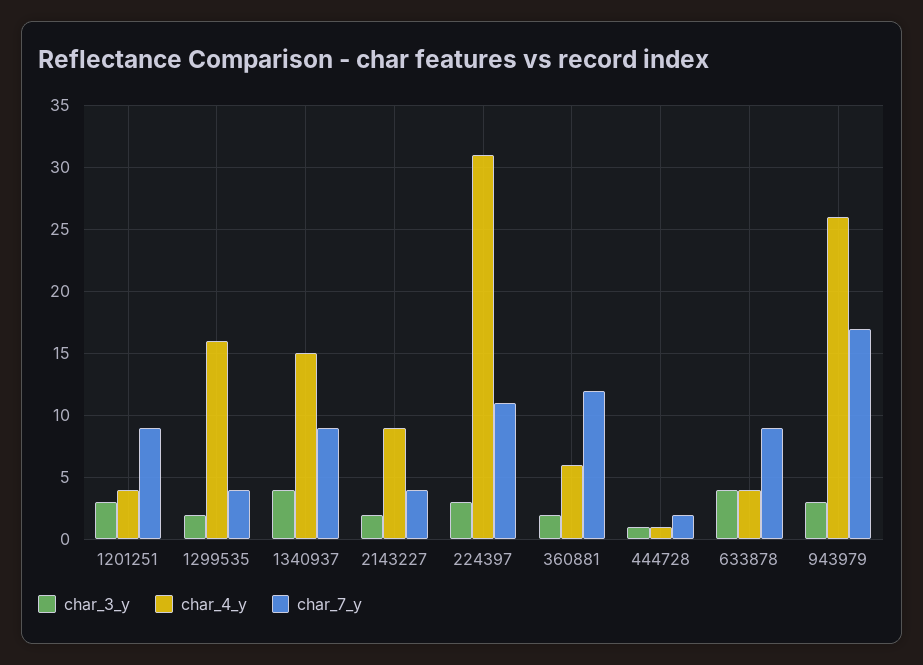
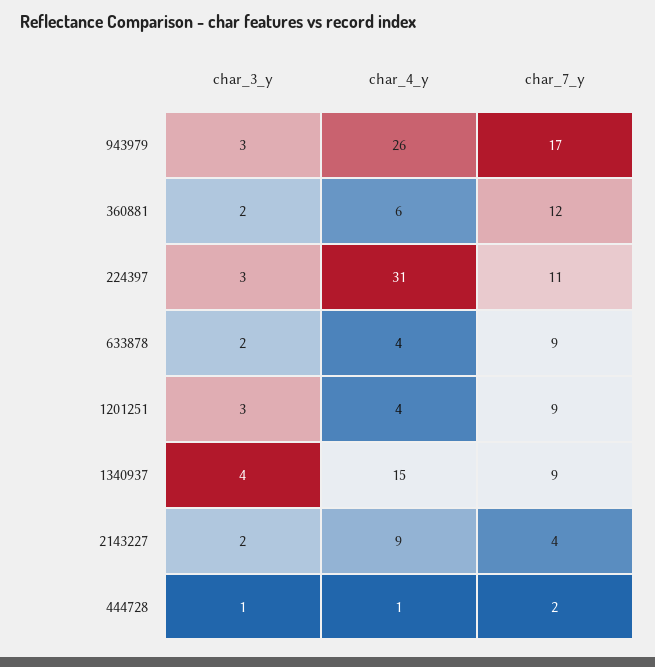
char_3_y, 1299535: 2 -> none
char_4_y, 1299535: 16 -> none
char_7_y, 1299535: 4 -> none
char_3_y, 633878: 4 -> 2

